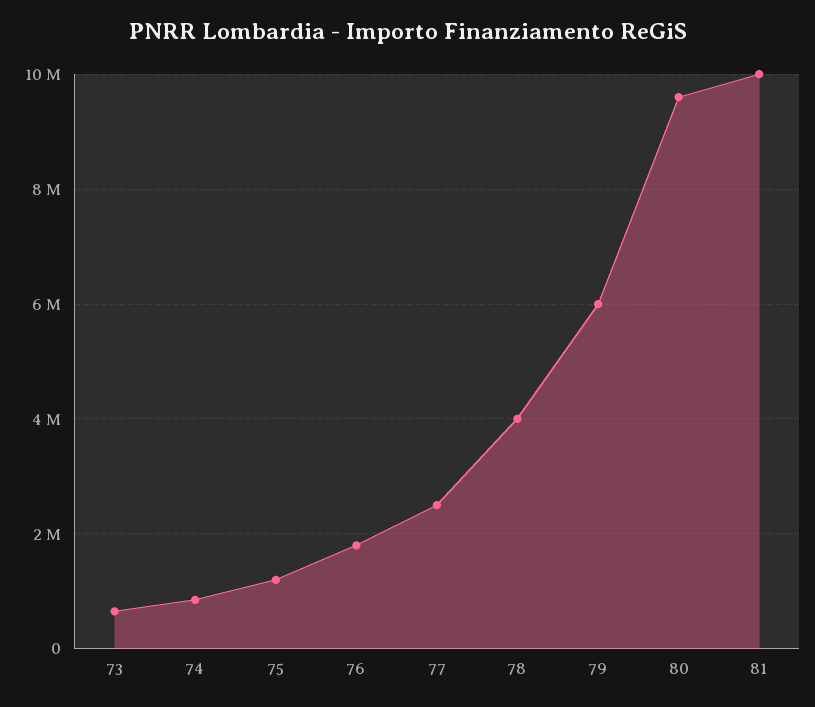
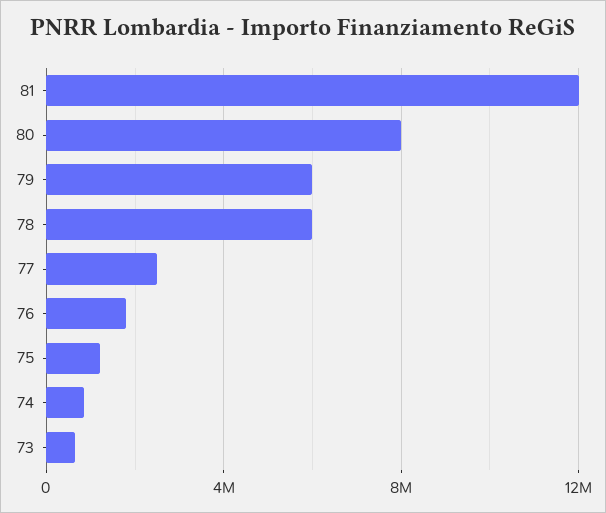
78: 4000000 -> 6000000
80: 9600000 -> 8000000
81: 10000000 -> 12000000

